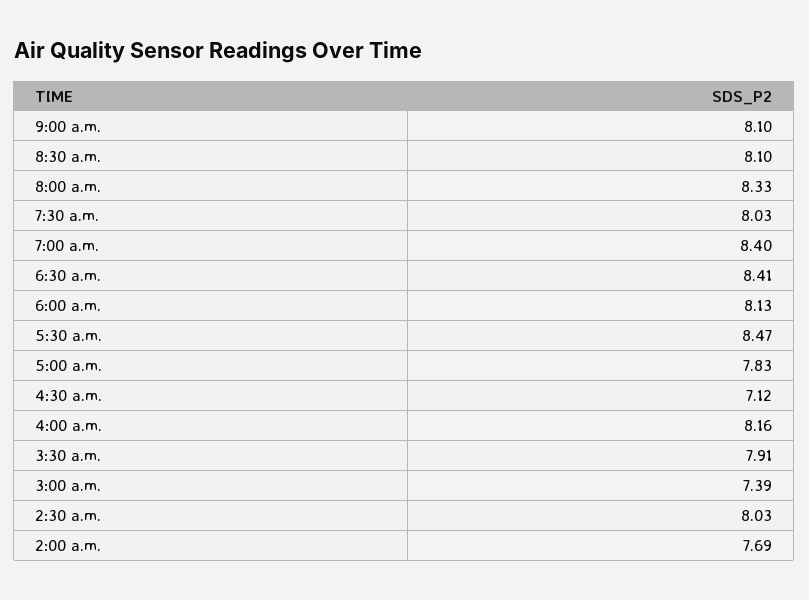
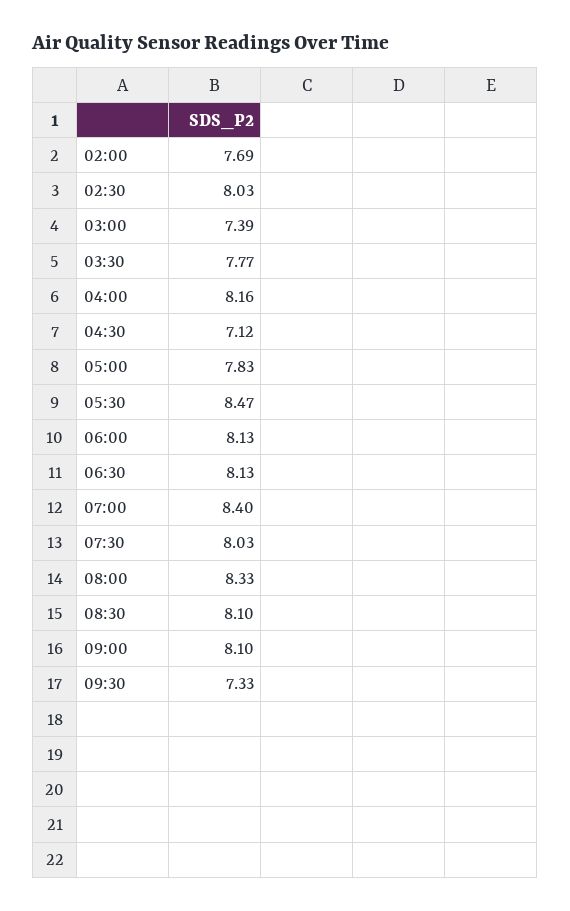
6:30 a.m.: 8.41 -> 8.13
3:30 a.m.: 7.91 -> 7.77
09:30: none -> 7.33

